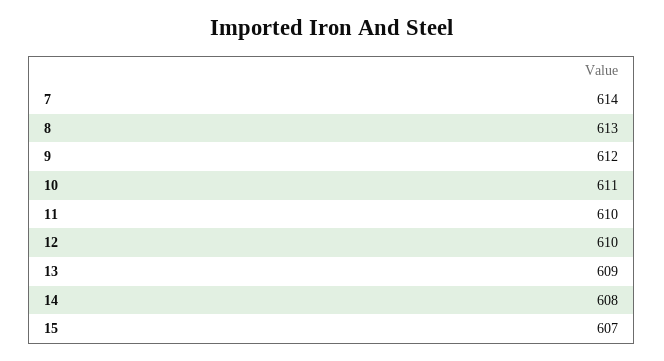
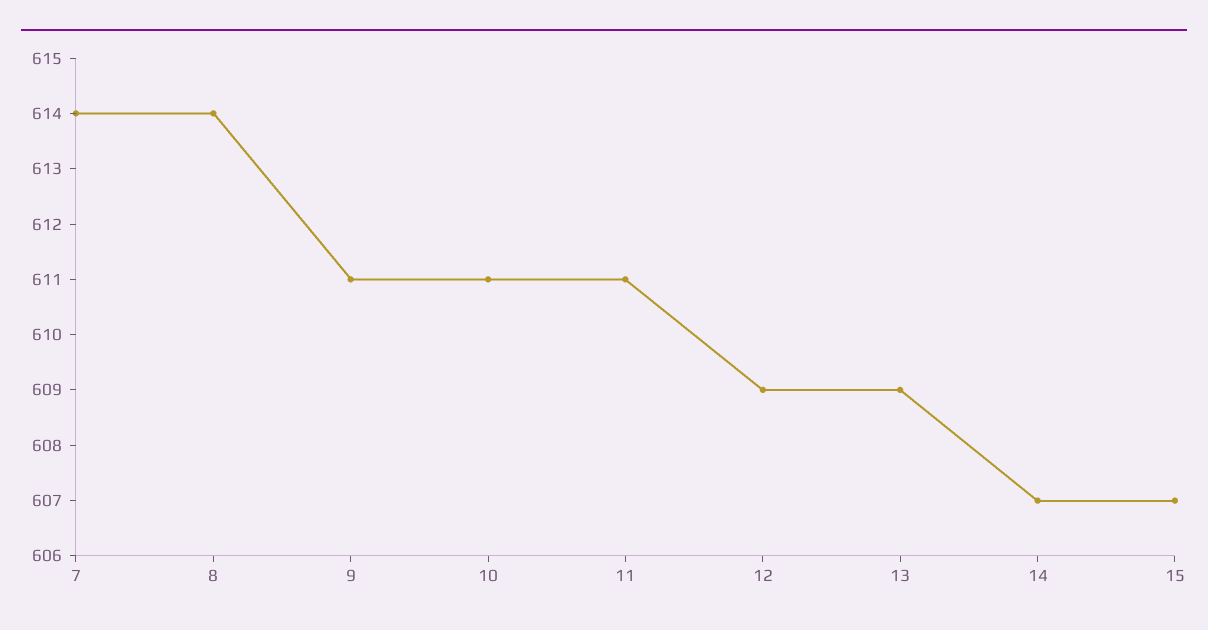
8: 613 -> 614
9: 612 -> 611
11: 610 -> 611
12: 610 -> 609
14: 608 -> 607

